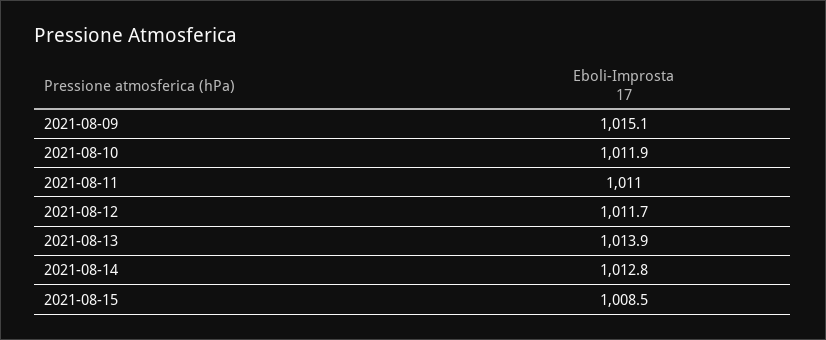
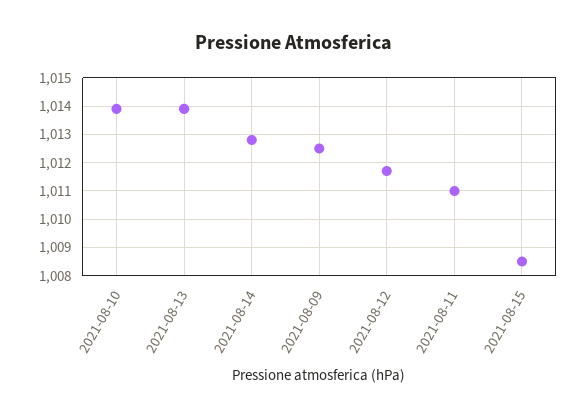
2021-08-09: 1015.1 -> 1012.5
2021-08-10: 1011.9 -> 1014

